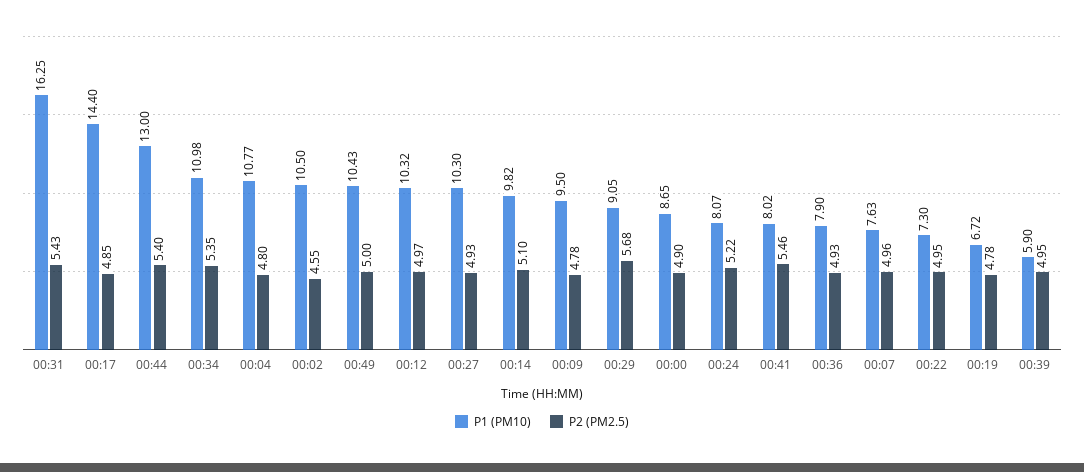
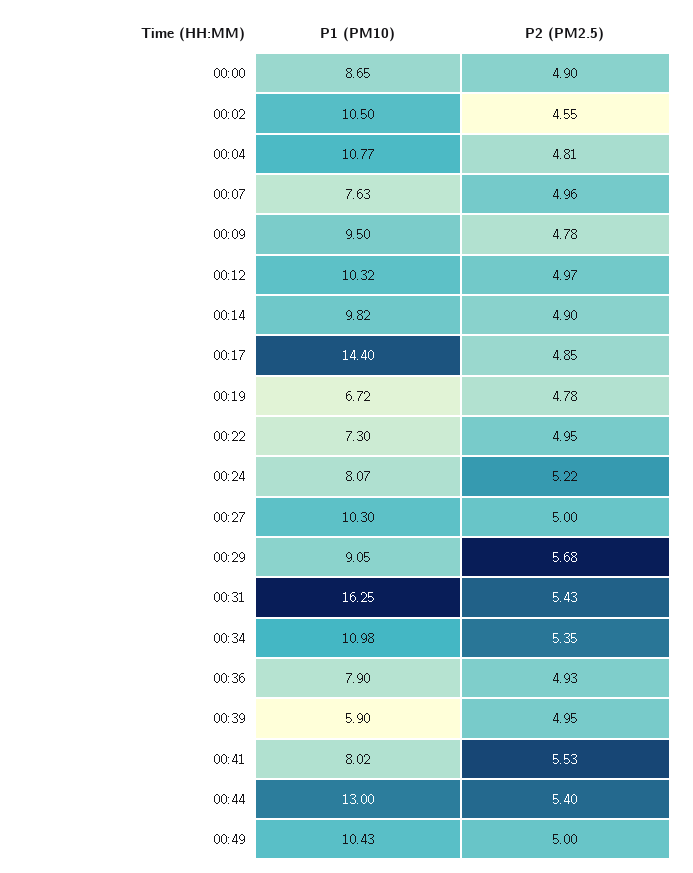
P2 (PM2.5), 00:04: 4.8 -> 4.81
P2 (PM2.5), 00:27: 4.93 -> 5
P2 (PM2.5), 00:14: 5.1 -> 4.9
P2 (PM2.5), 00:41: 5.46 -> 5.53

